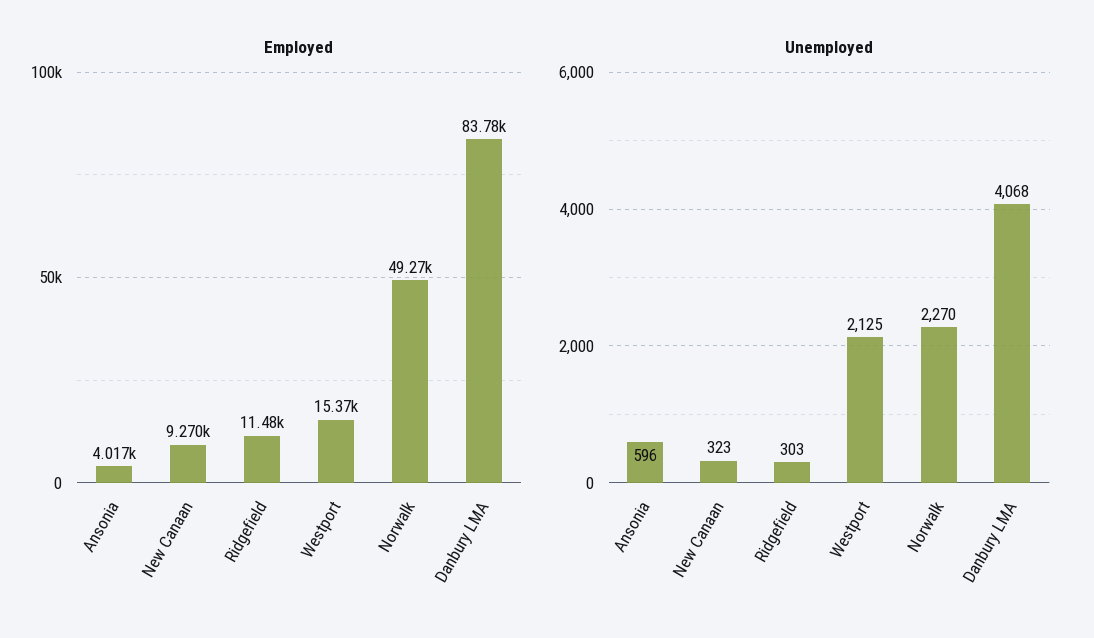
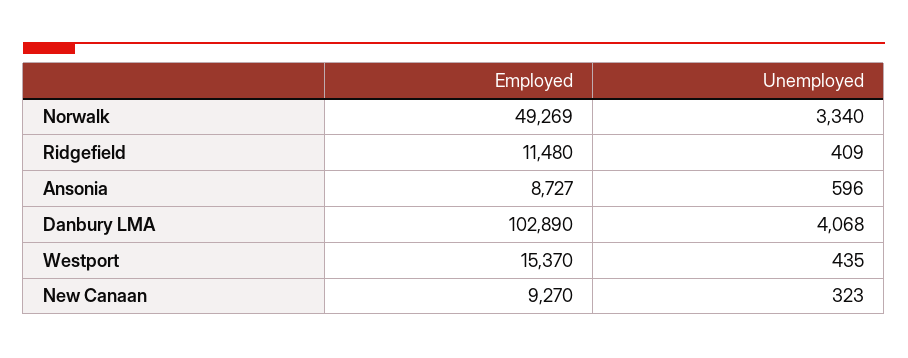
Employed, Ansonia: 4017 -> 8727
Employed, Danbury LMA: 83780 -> 102890
Unemployed, Ridgefield: 303 -> 409
Unemployed, Westport: 2125 -> 435
Unemployed, Norwalk: 2270 -> 3340

